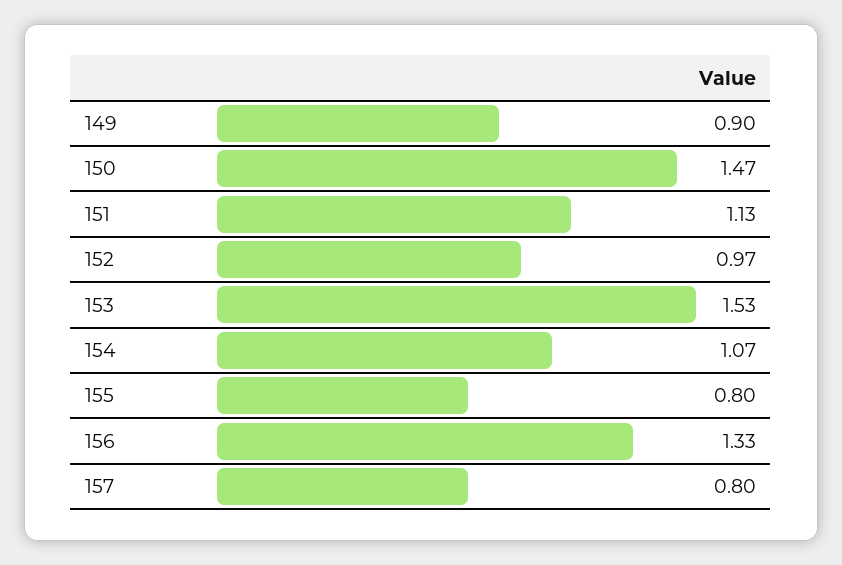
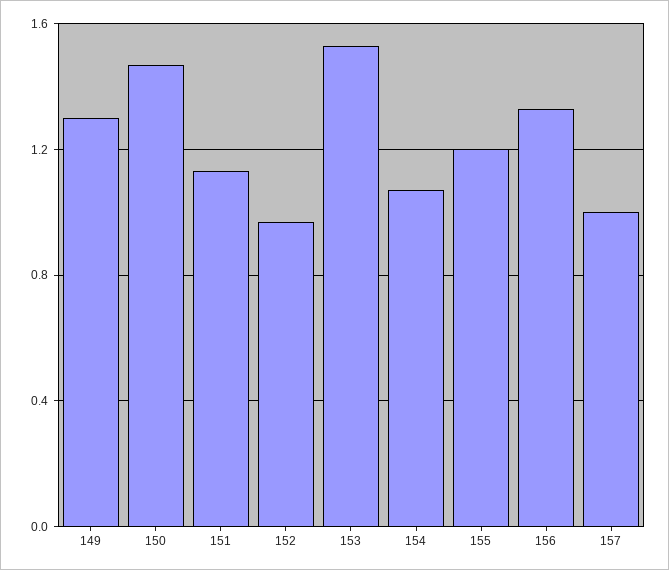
149: 0.9 -> 1.3
155: 0.8 -> 1.2
157: 0.8 -> 1

